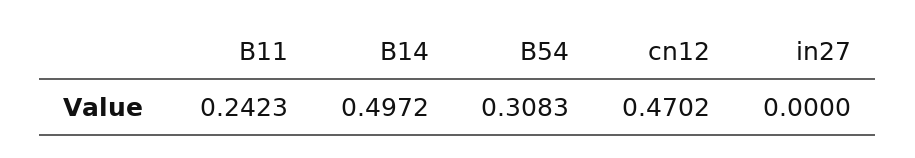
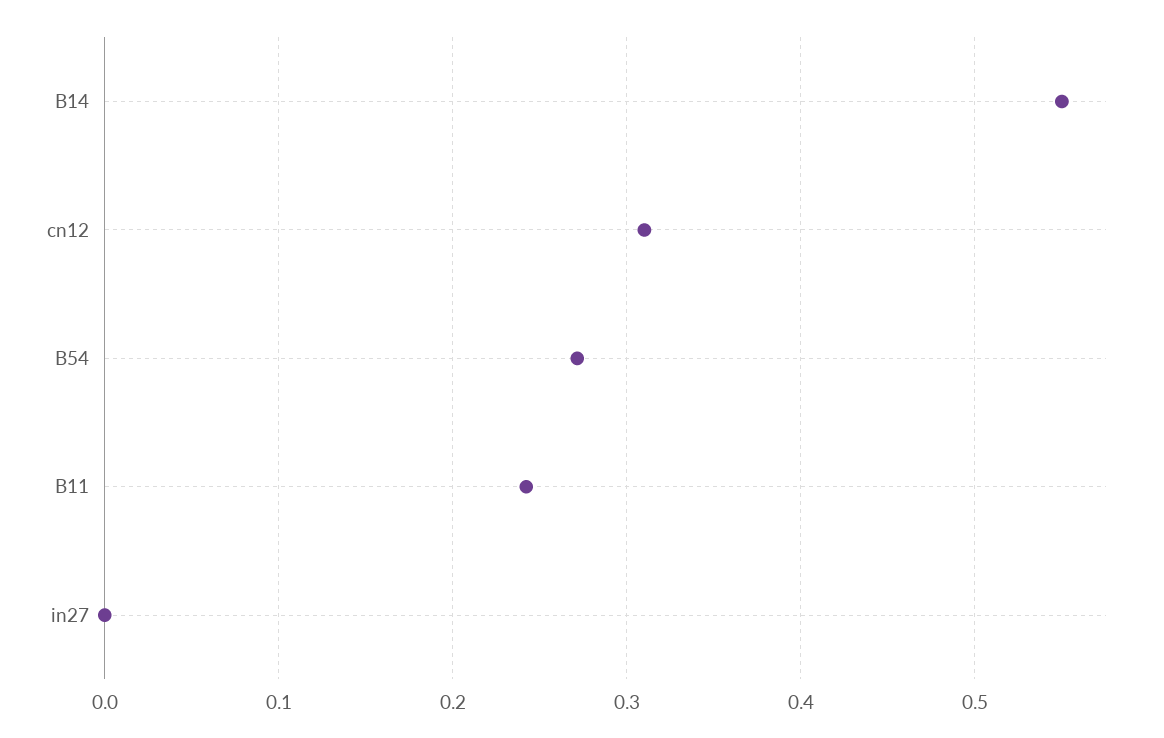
B14: 0.4972 -> 0.55
B54: 0.3083 -> 0.27
cn12: 0.4702 -> 0.31

